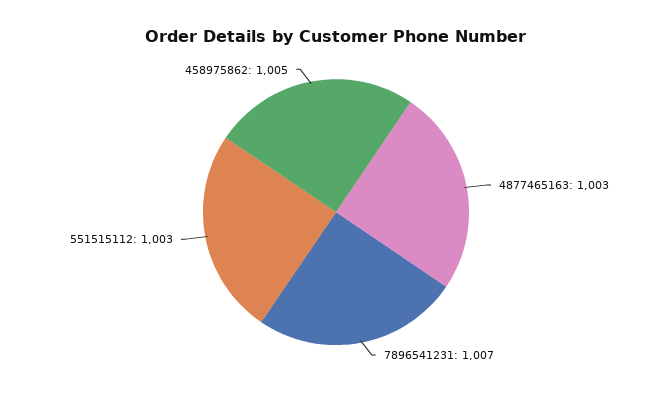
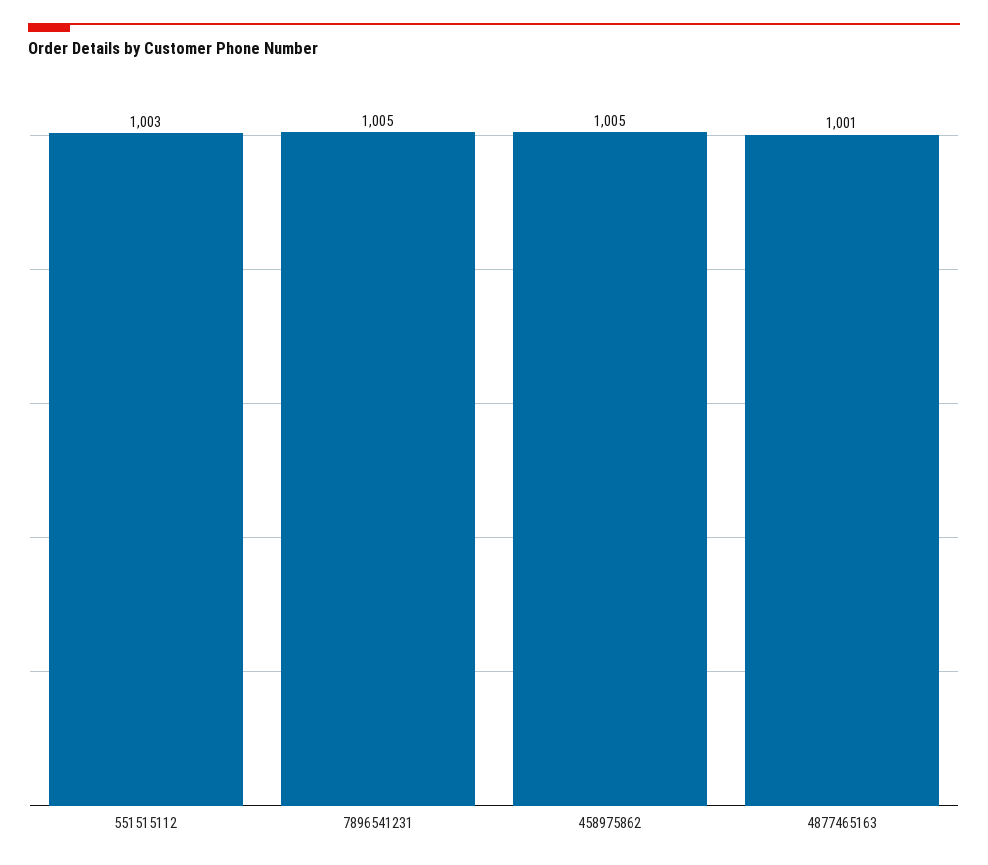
4877465163: 1003 -> 1001
7896541231: 1007 -> 1005

